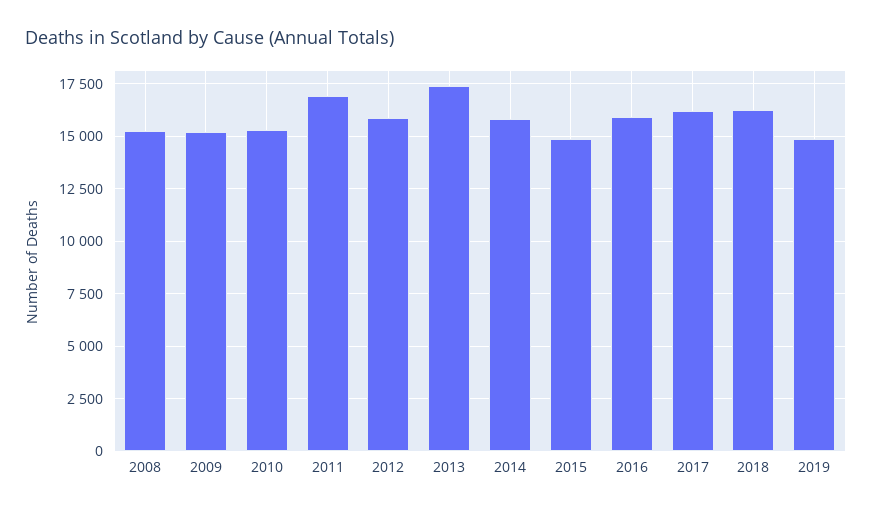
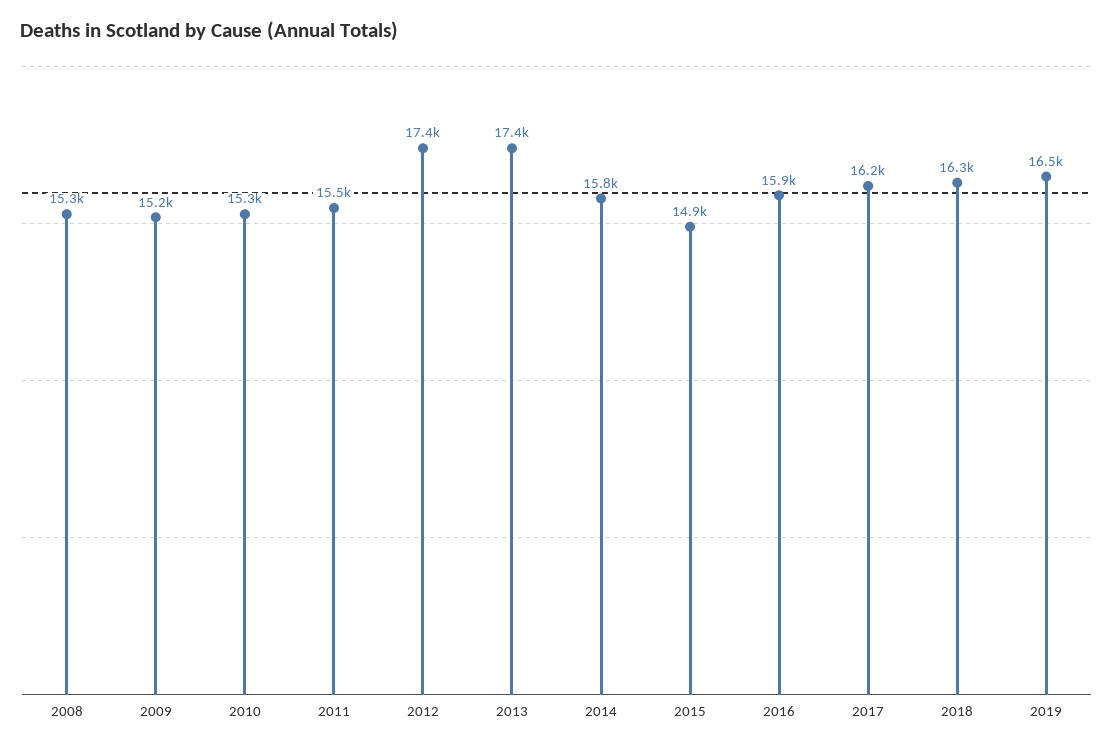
2011: 17000 -> 15500
2012: 16000 -> 17400
2019: 15000 -> 16500

